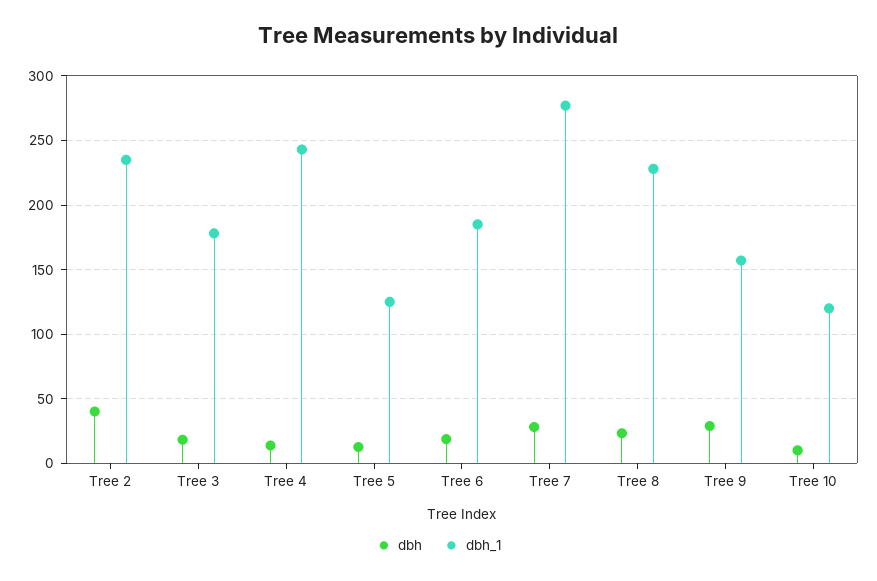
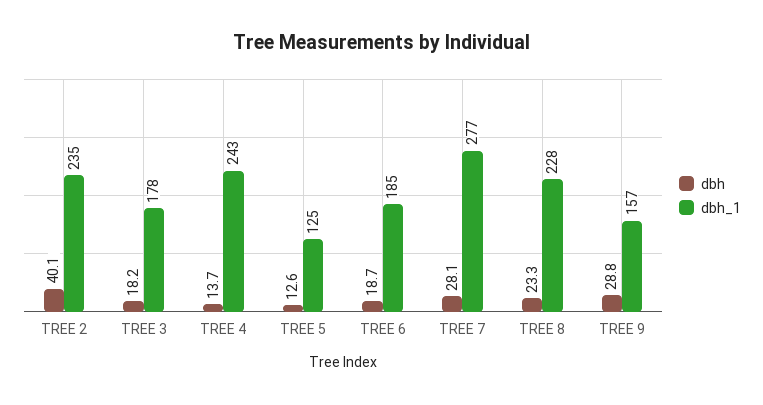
dbh, Tree 10: 10 -> none
dbh_1, Tree 10: 120 -> none

